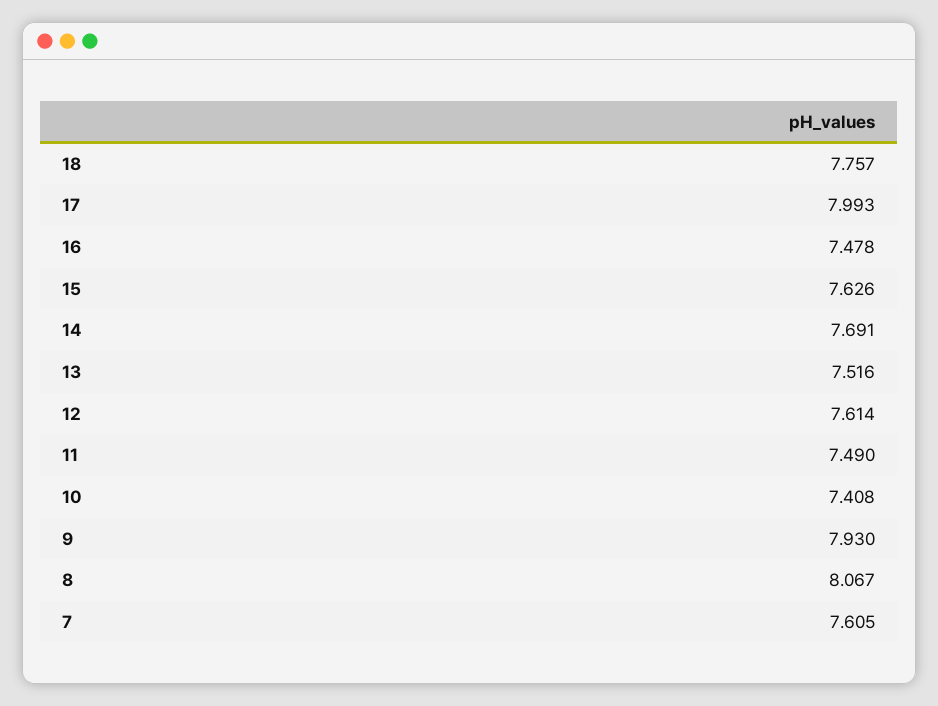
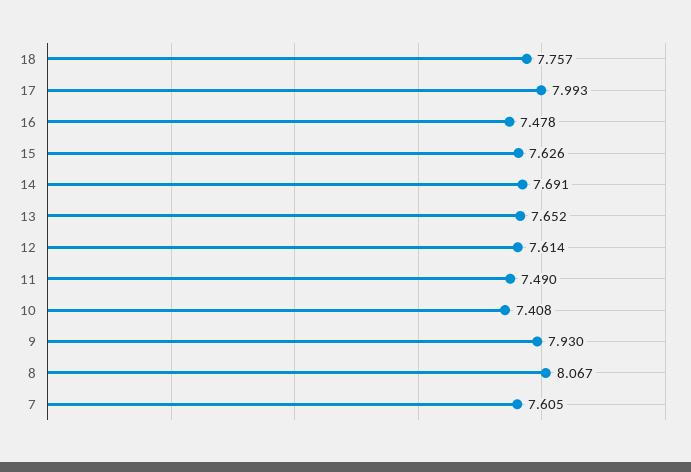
13: 7.516 -> 7.652

